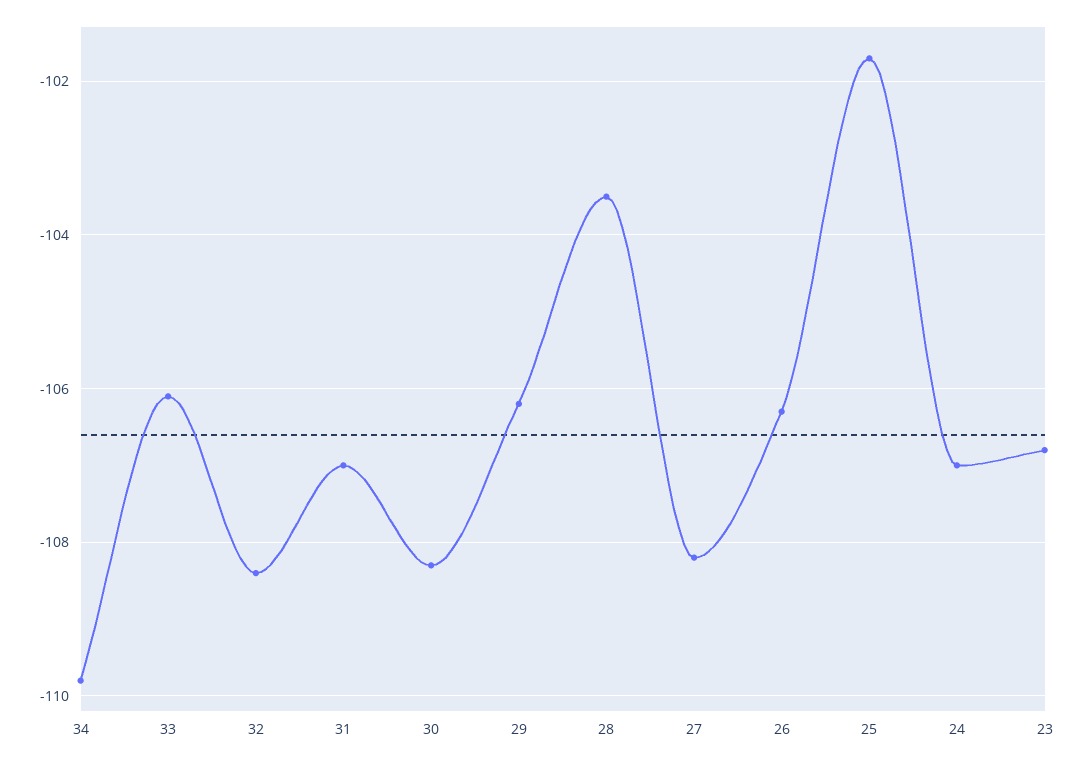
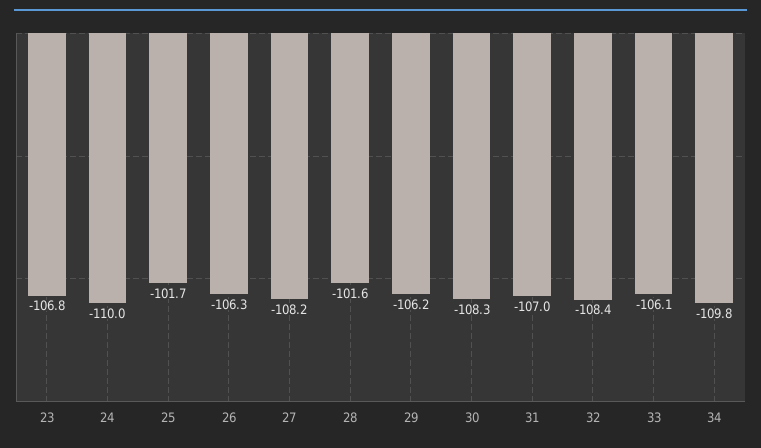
28: -103.5 -> -101.6
24: -107 -> -110

